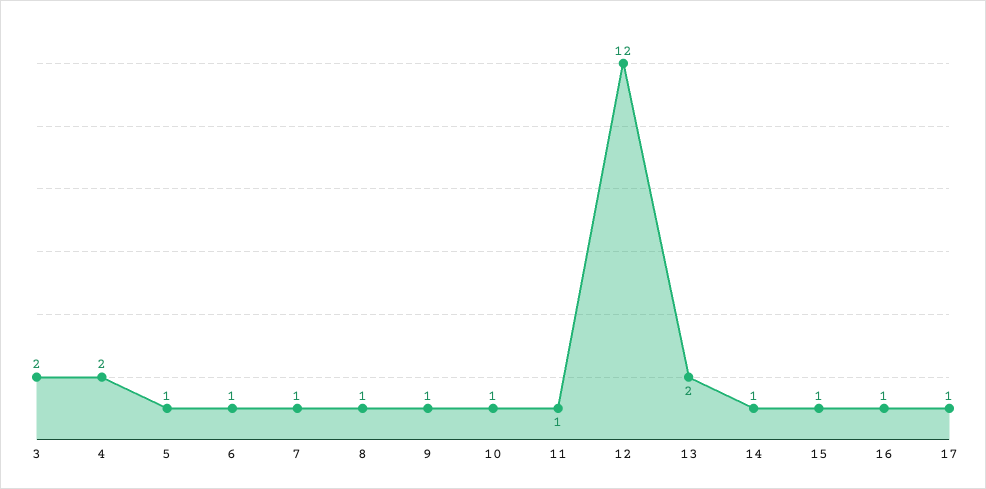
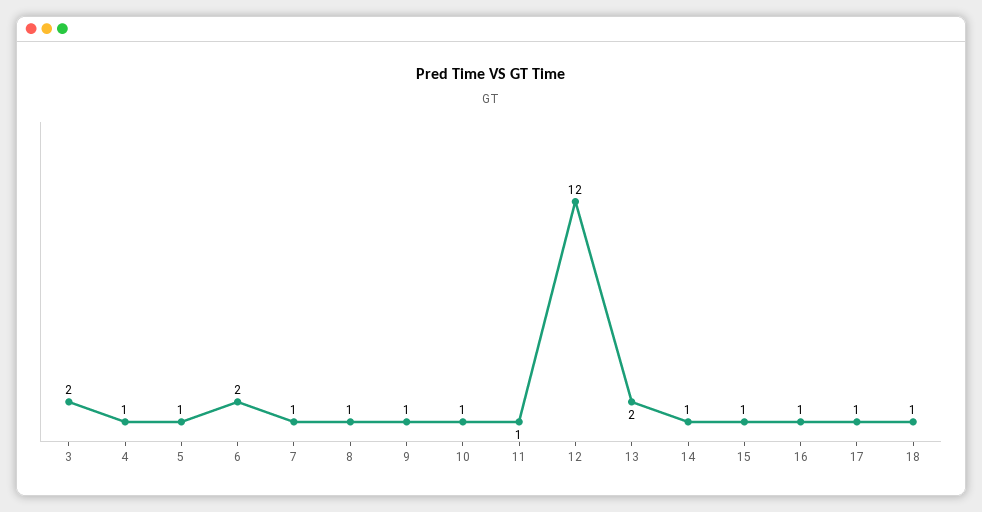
4: 2 -> 1
6: 1 -> 2
18: none -> 1

